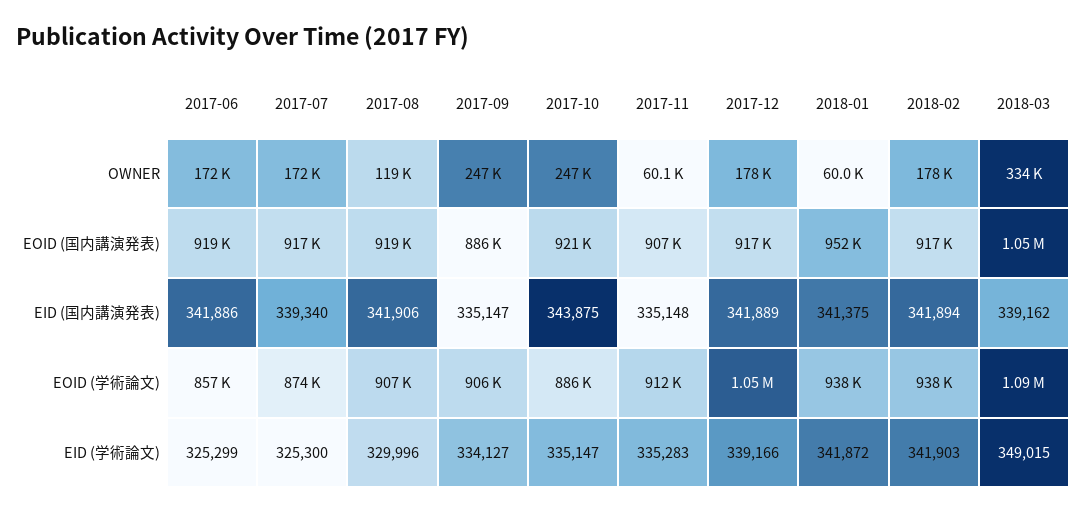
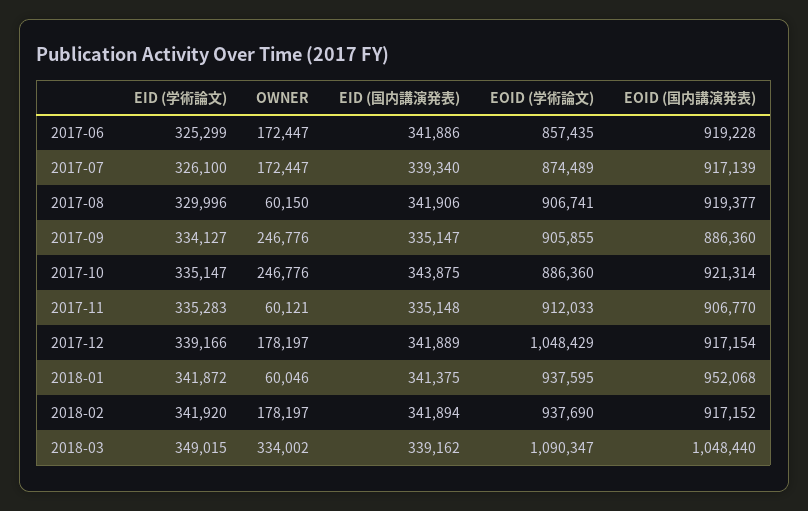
2017-08, OWNER: 119000 -> 60150
2017-07, EID (学術論文): 325300 -> 326100
2018-02, EID (学術論文): 341903 -> 341920

